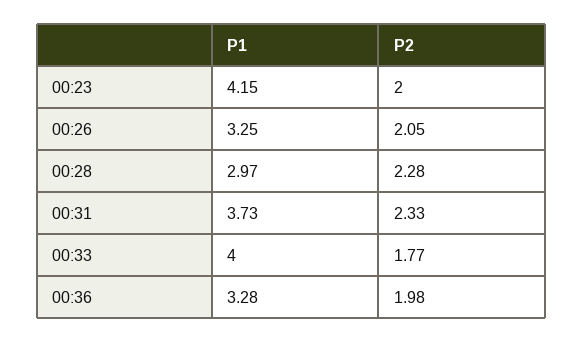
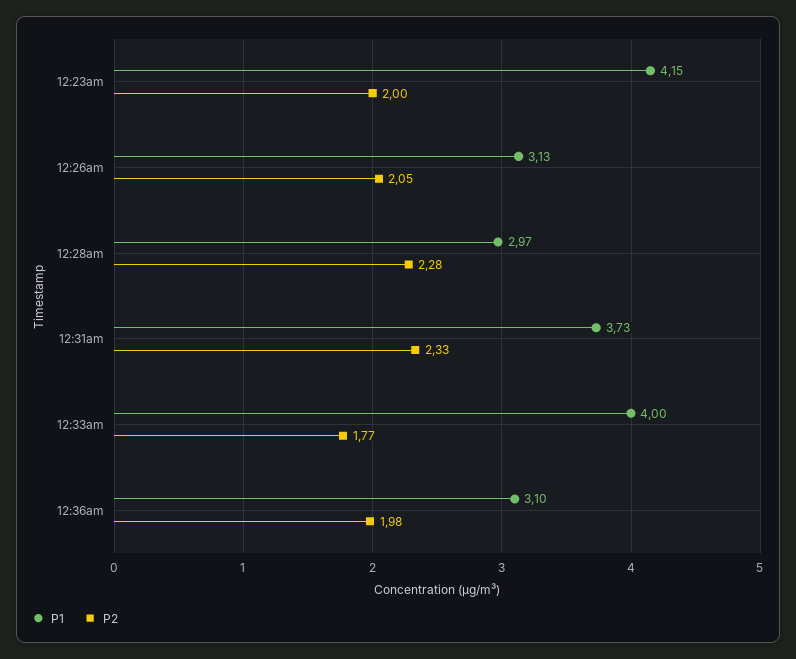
P1, 00:26: 3.25 -> 3.13
P1, 00:36: 3.28 -> 3.1

